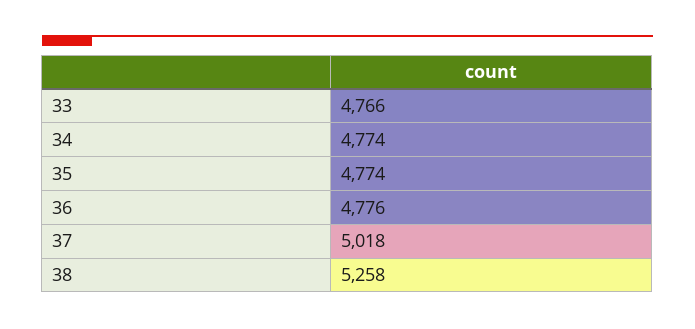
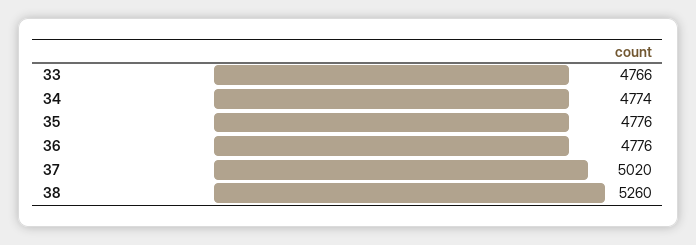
35: 4774 -> 4776
37: 5018 -> 5020
38: 5258 -> 5260

